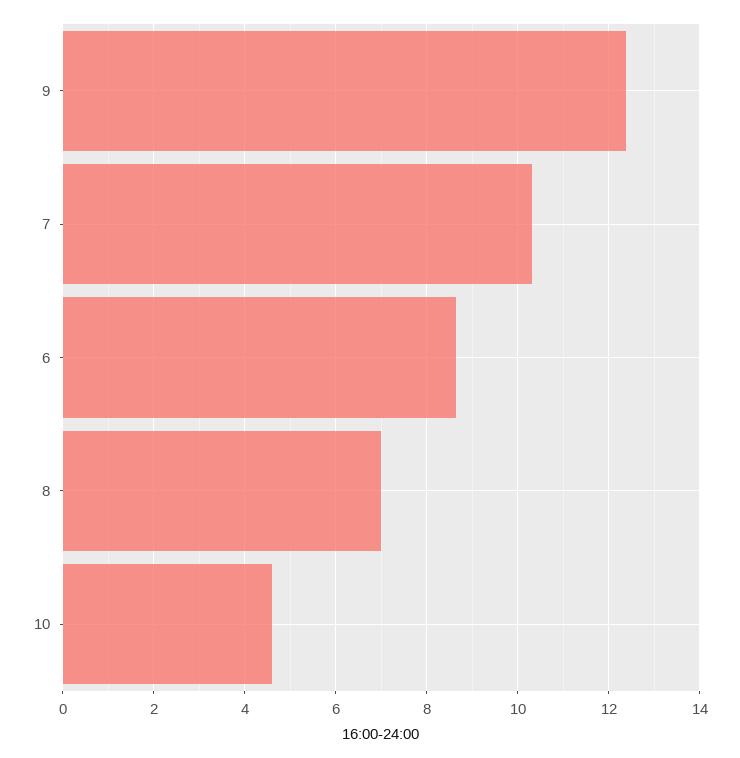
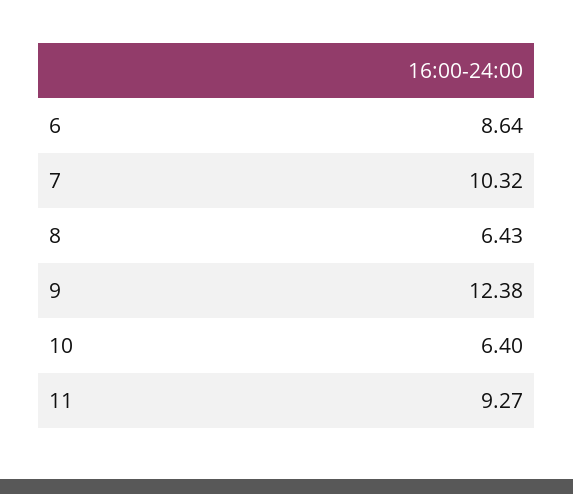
8: 7 -> 6.43
10: 4.6 -> 6.4
11: none -> 9.27

